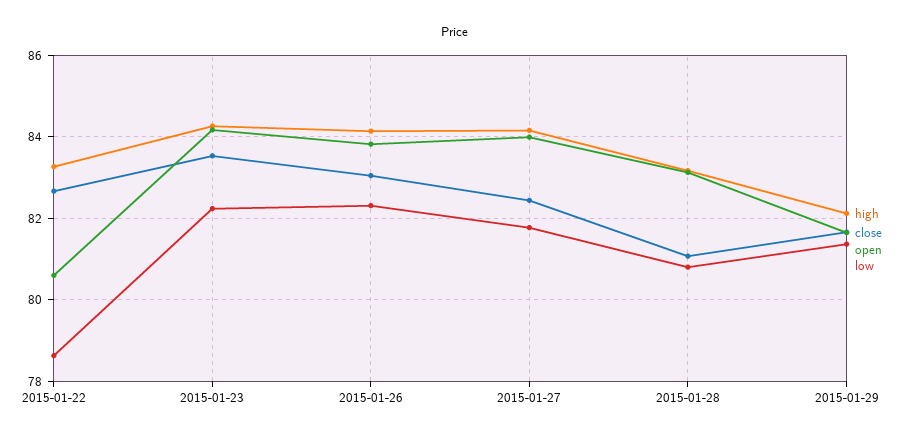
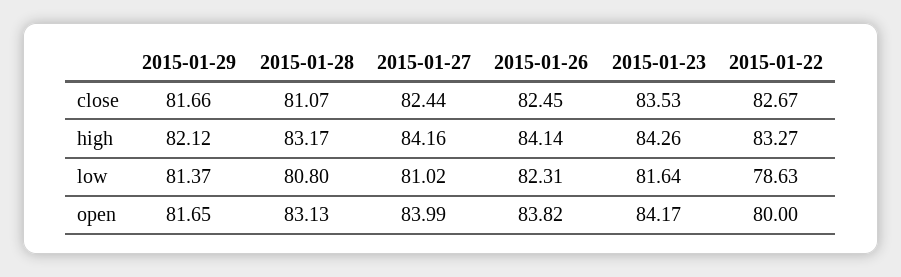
open, 2015-01-22: 80.6 -> 80
low, 2015-01-23: 82.2 -> 81.64
close, 2015-01-26: 83 -> 82.45
low, 2015-01-27: 81.8 -> 81.02

